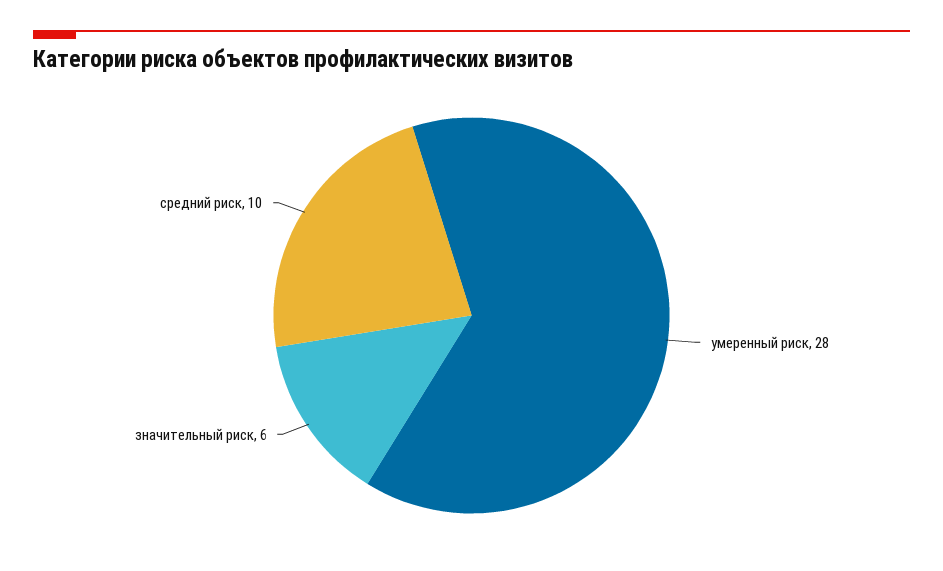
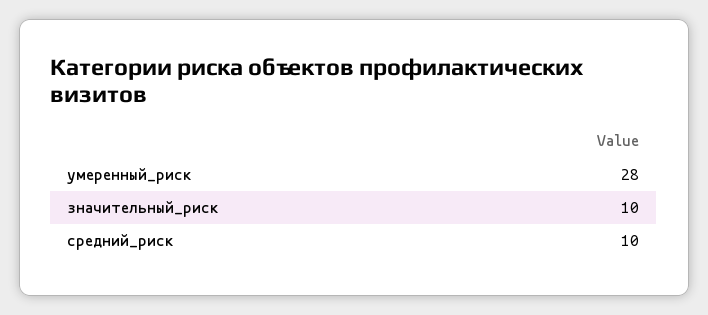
значительный риск: 6 -> 10

